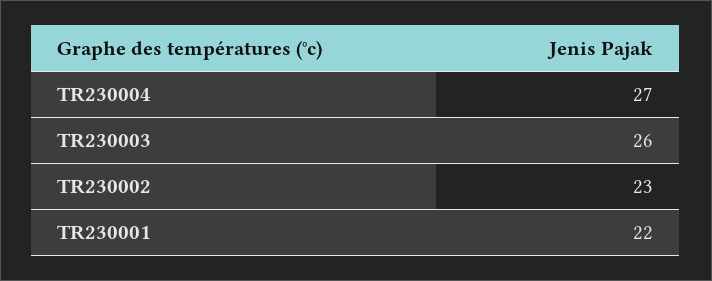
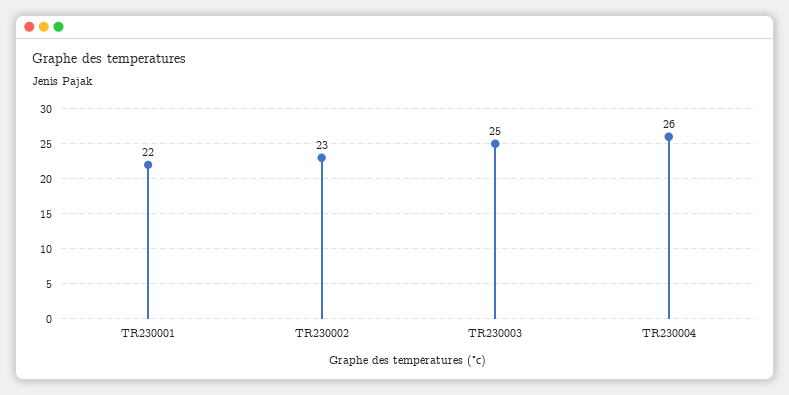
TR230004: 27 -> 26
TR230003: 26 -> 25

